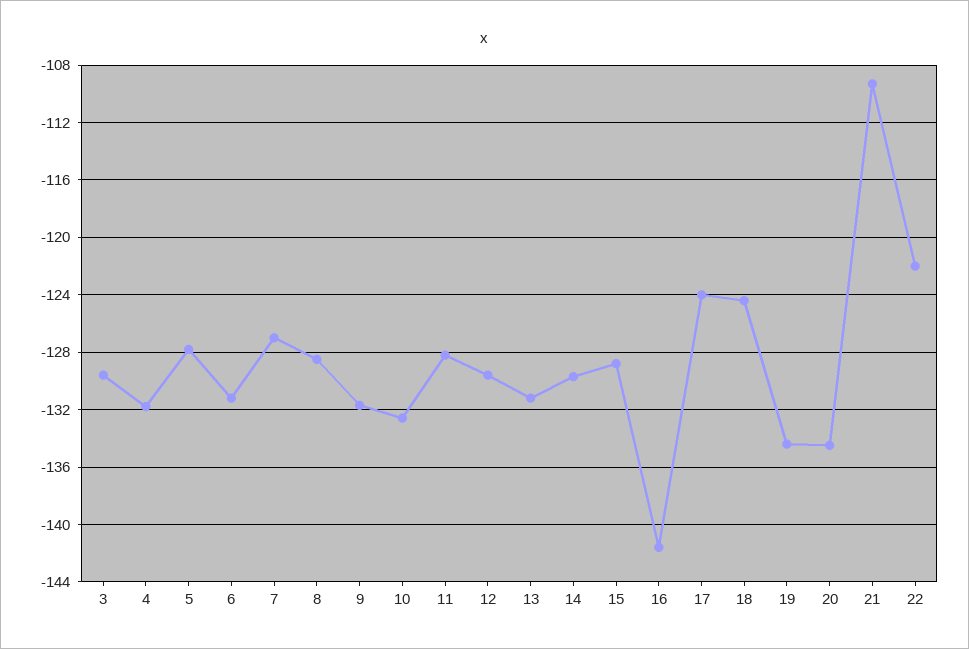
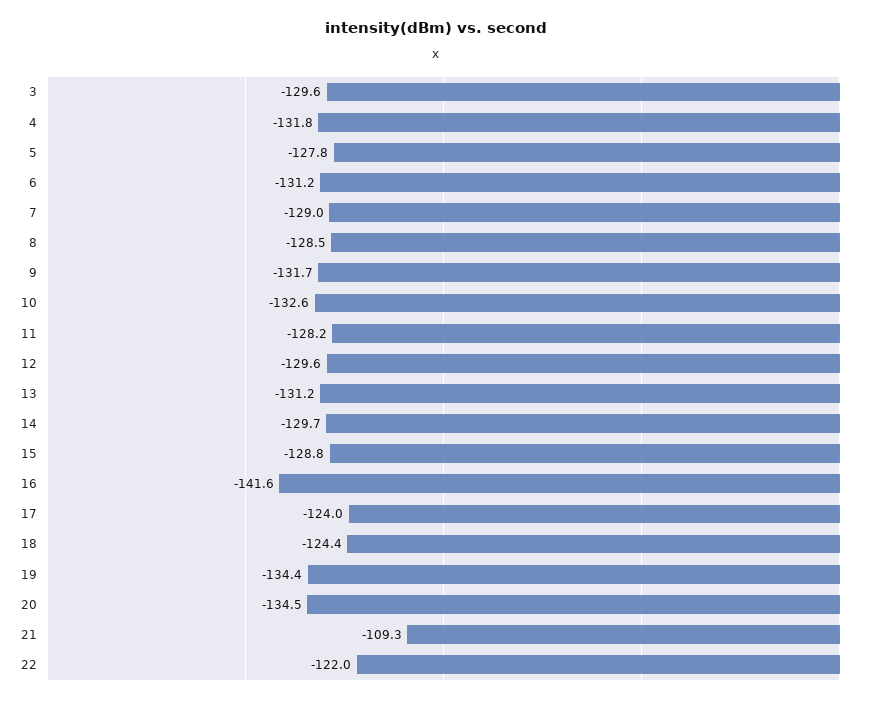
7: -127 -> -129

